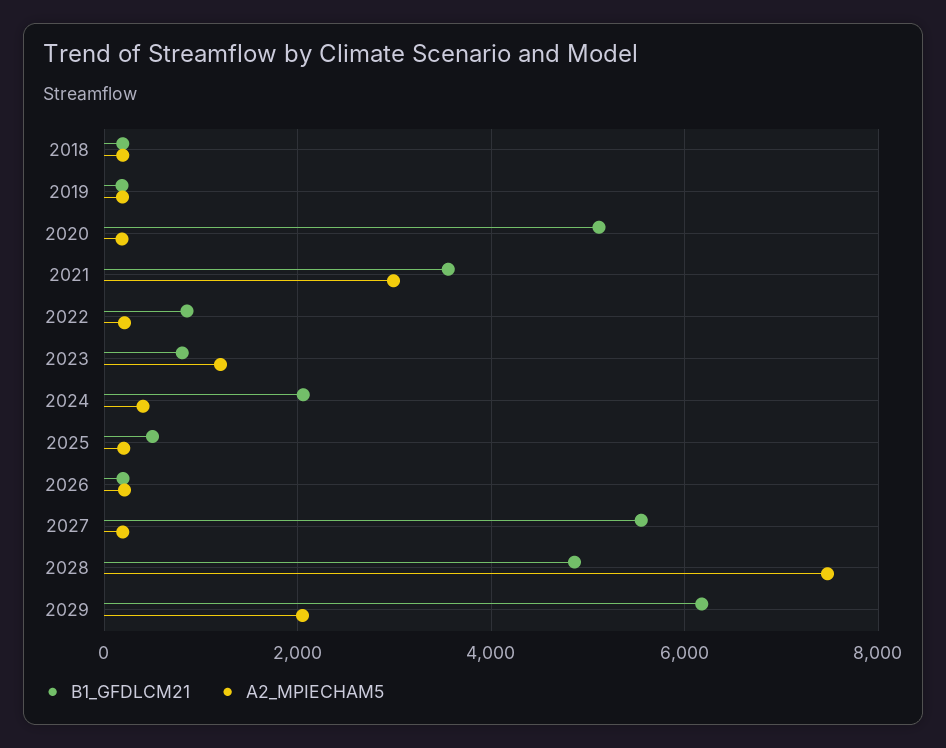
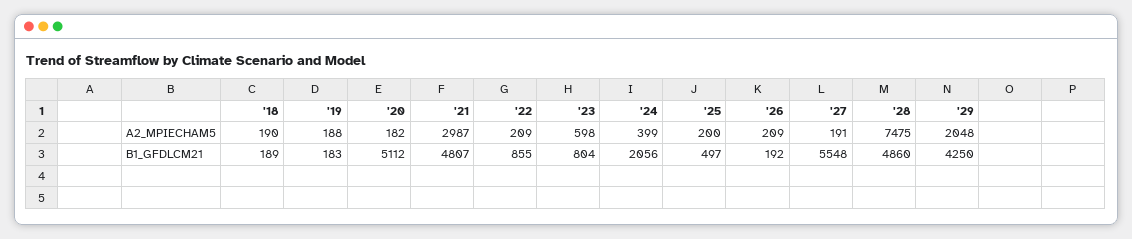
B1_GFDLCM21, 2021: 3600 -> 4807
A2_MPIECHAM5, 2023: 1200 -> 598
B1_GFDLCM21, 2029: 6200 -> 4250

